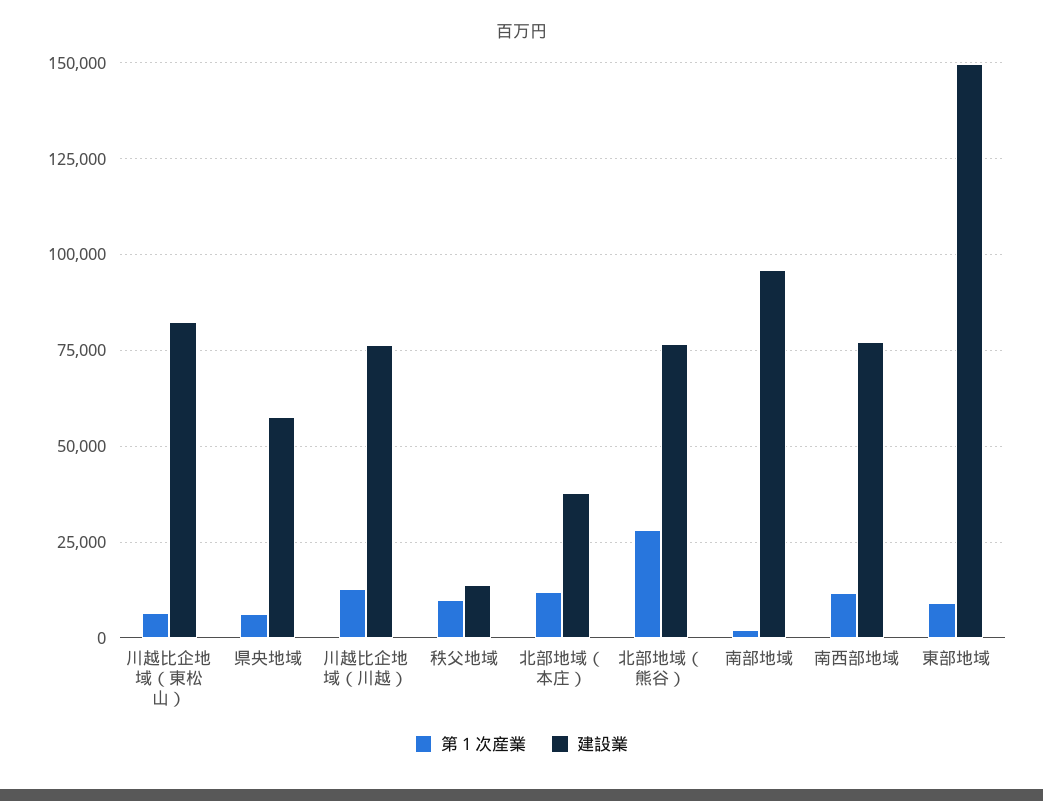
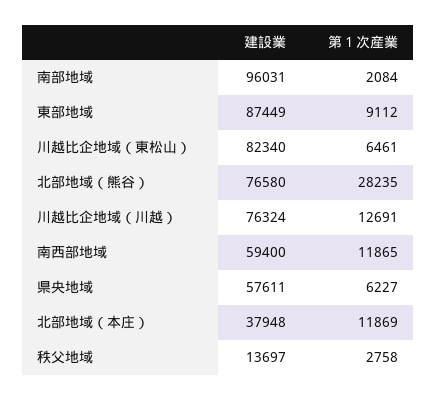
第１次産業, 秩父地域: 10000 -> 2758
建設業, 南西部地域: 77500 -> 59400
建設業, 東部地域: 150000 -> 87449

